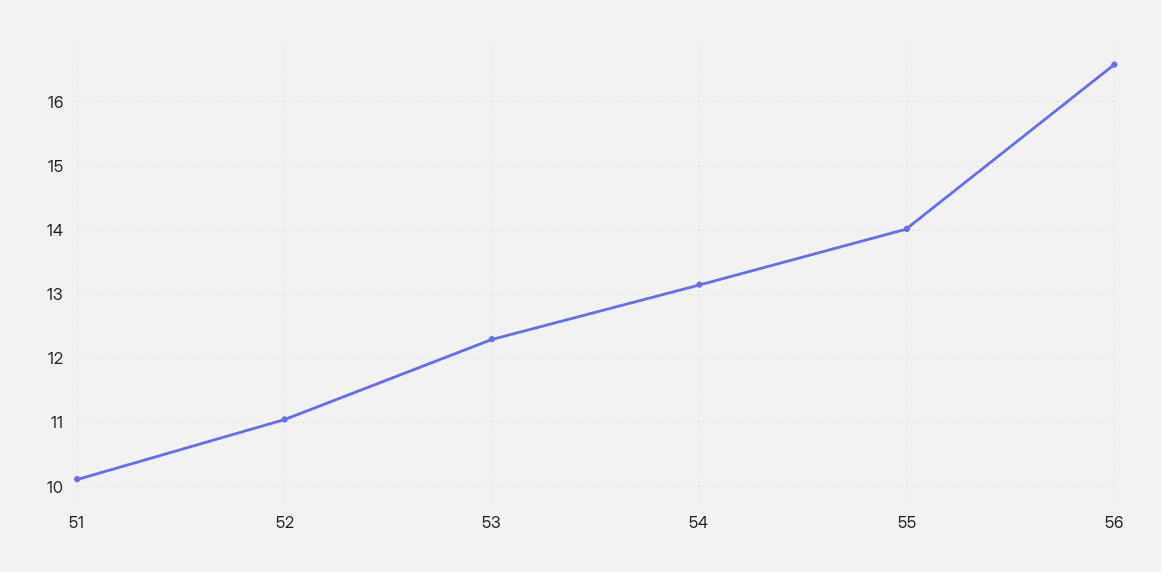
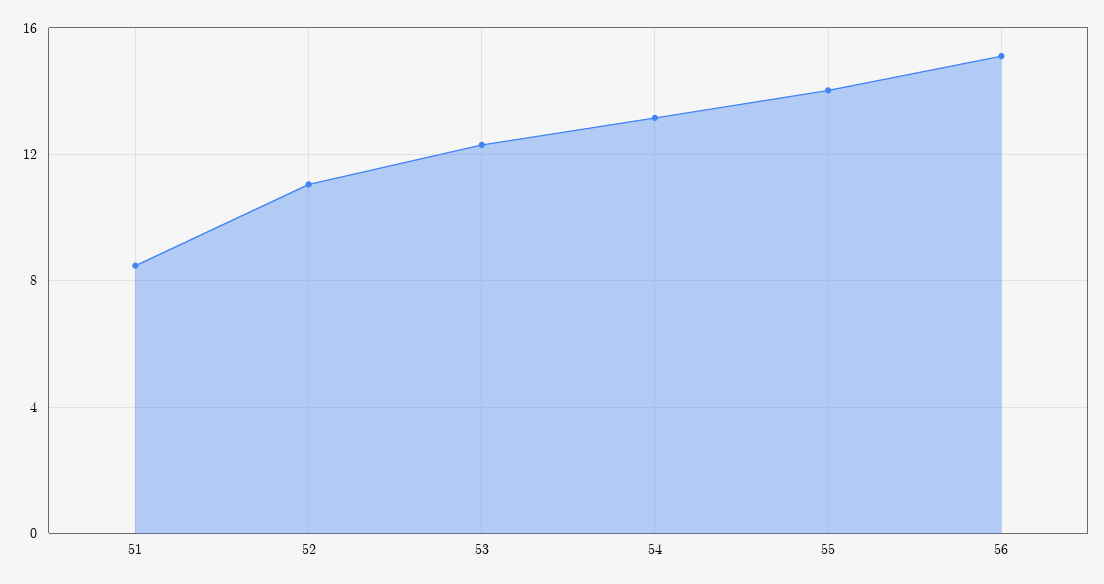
51: 10.1 -> 8.5
56: 16.6 -> 15

